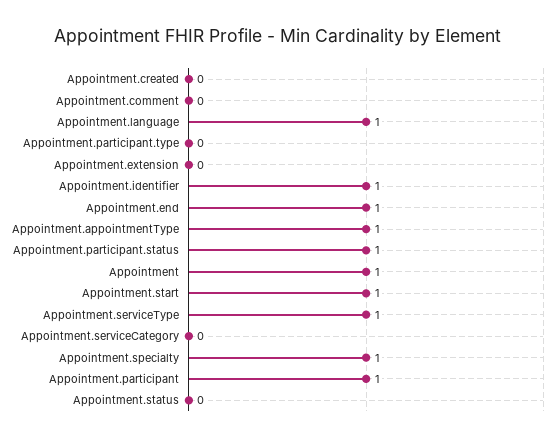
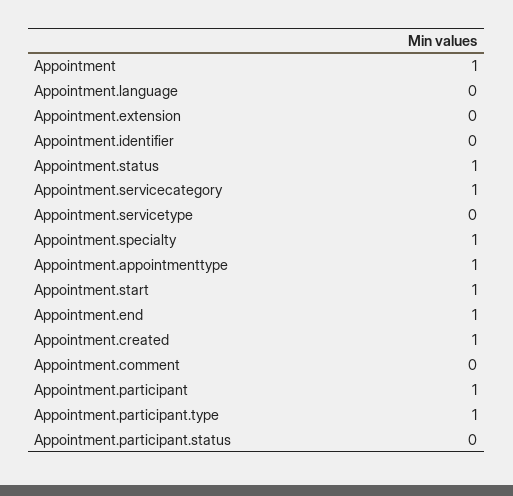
Appointment.created: 0 -> 1
Appointment.language: 1 -> 0
Appointment.participant.type: 0 -> 1
Appointment.identifier: 1 -> 0
Appointment.participant.status: 1 -> 0
Appointment.serviceType: 1 -> 0
Appointment.serviceCategory: 0 -> 1
Appointment.status: 0 -> 1

